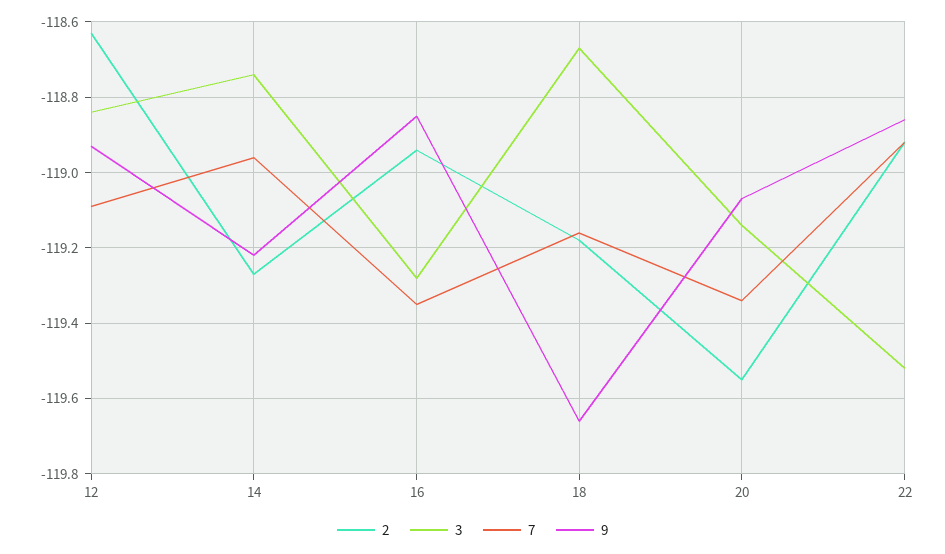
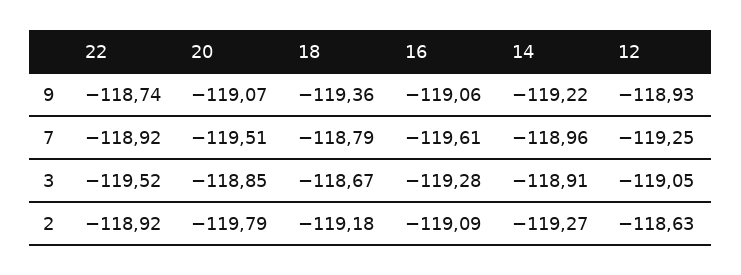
3, 12: -118.85 -> -119.05
7, 12: -119.1 -> -119.25
3, 14: -118.75 -> -118.91
2, 16: -118.95 -> -119.09
7, 16: -119.35 -> -119.61
9, 16: -118.85 -> -119.06
7, 18: -119.15 -> -118.79
9, 18: -119.65 -> -119.36
2, 20: -119.55 -> -119.79
3, 20: -119.15 -> -118.85
7, 20: -119.35 -> -119.51
9, 22: -118.85 -> -118.74

